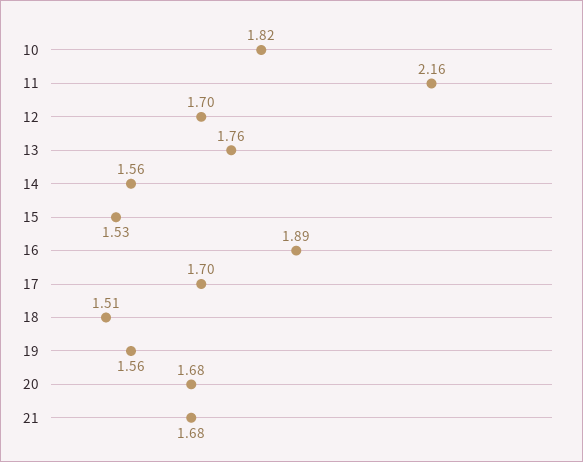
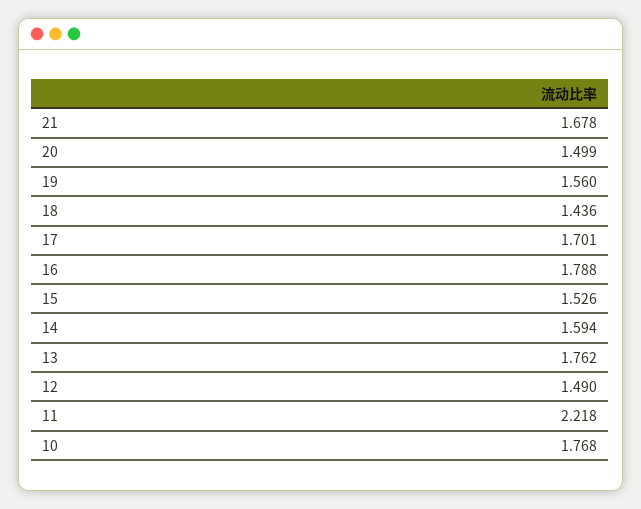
10: 1.82 -> 1.768
11: 2.16 -> 2.218
12: 1.7 -> 1.49
14: 1.56 -> 1.594
16: 1.89 -> 1.788
18: 1.51 -> 1.436
20: 1.68 -> 1.499

